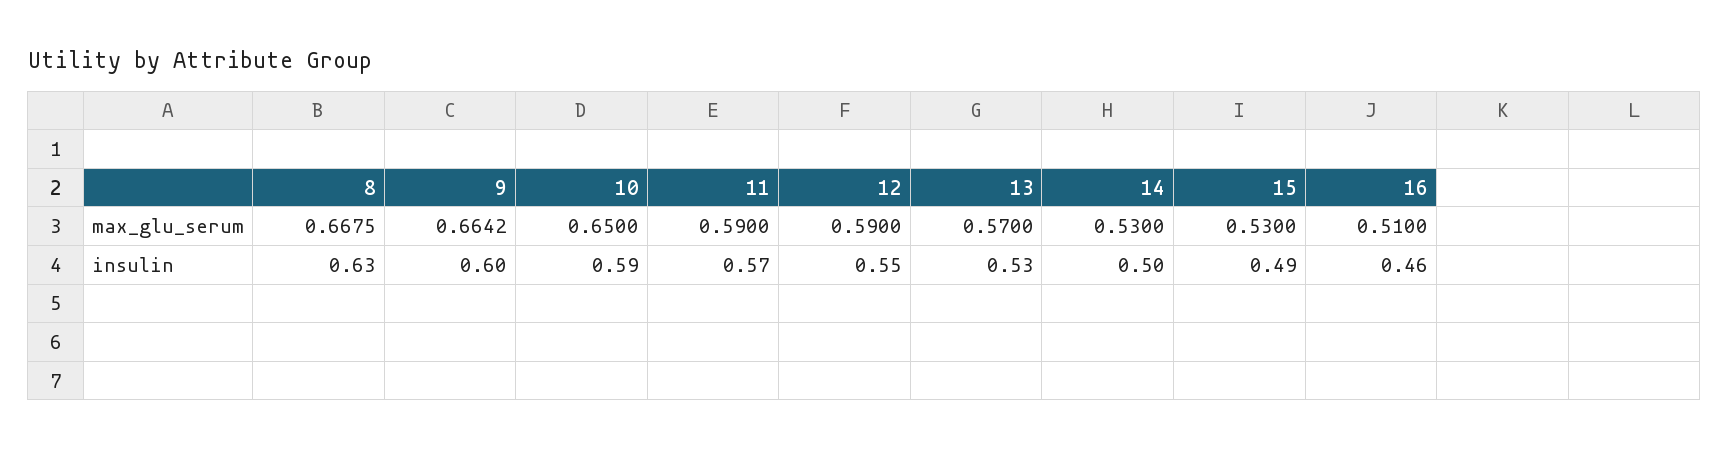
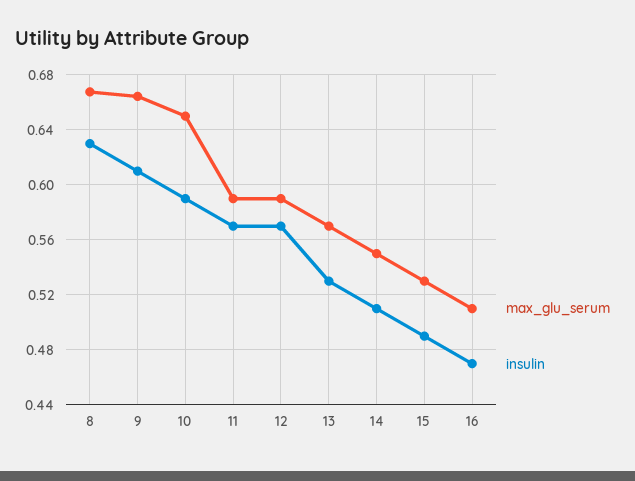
max_glu_serum, 14: 0.53 -> 0.55
insulin, 9: 0.6 -> 0.61
insulin, 12: 0.55 -> 0.57
insulin, 14: 0.5 -> 0.51
insulin, 16: 0.46 -> 0.47

